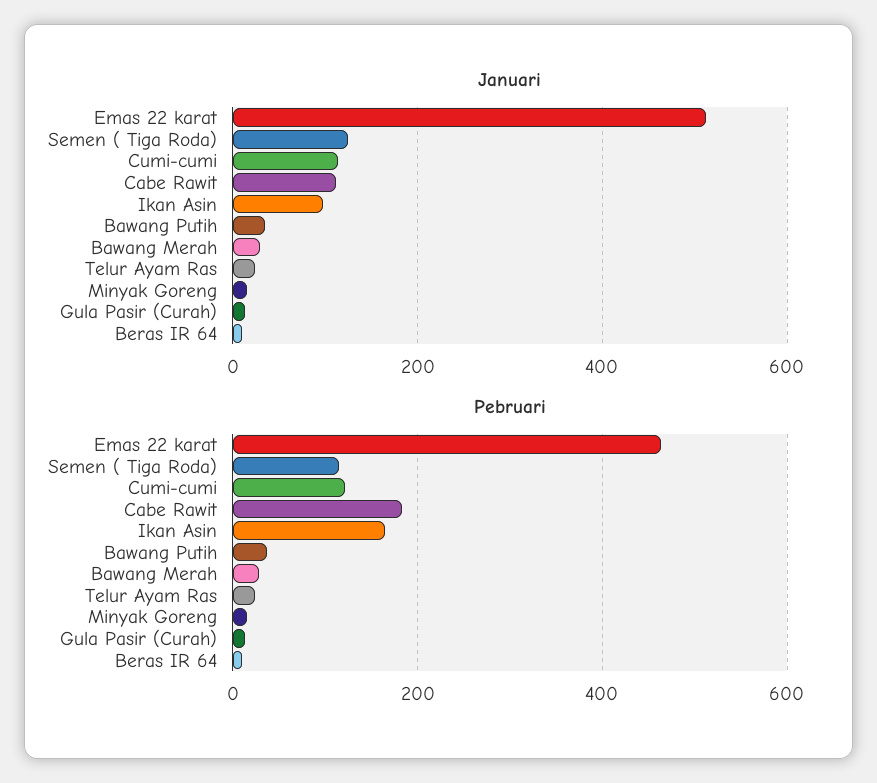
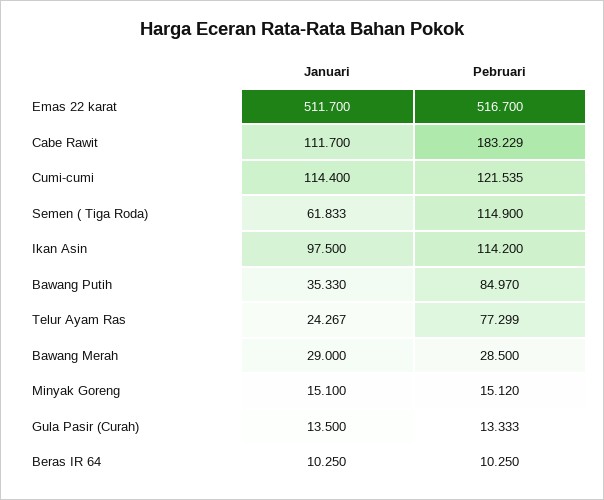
Januari, Semen ( Tiga Roda): 120 -> 61.833
Pebruari, Emas 22 karat: 460 -> 516.7
Pebruari, Ikan Asin: 160 -> 114.2
Pebruari, Bawang Putih: 40 -> 84.97
Pebruari, Telur Ayam Ras: 20 -> 77.299

